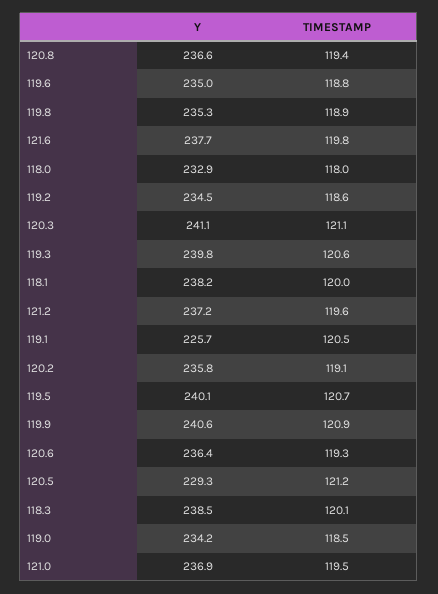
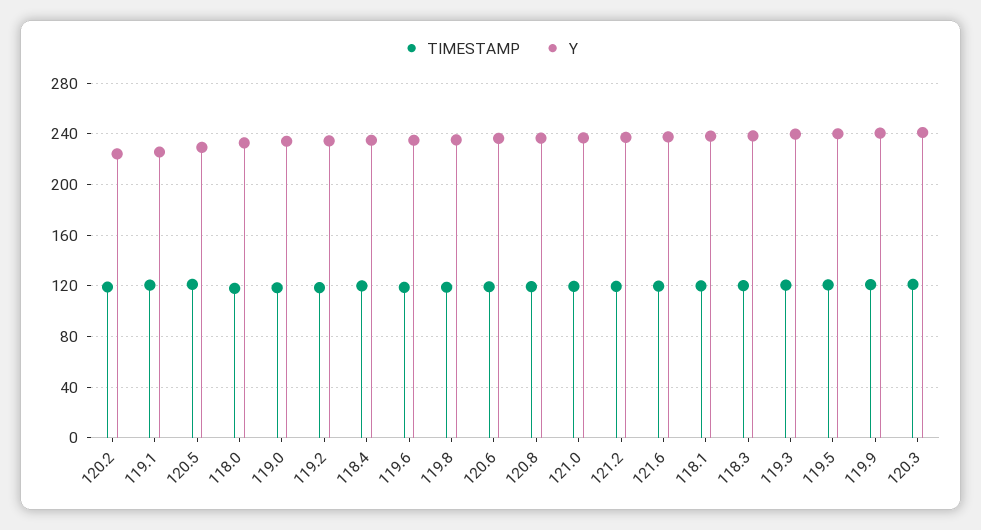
Y, 120.2: 235.8 -> 225
TIMESTAMP, 118.4: none -> 120
Y, 118.4: none -> 235

